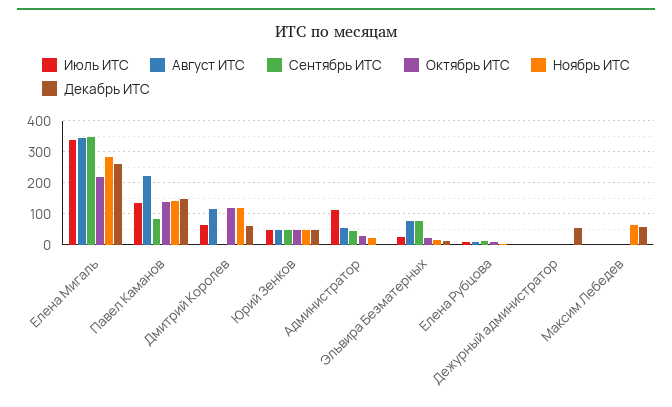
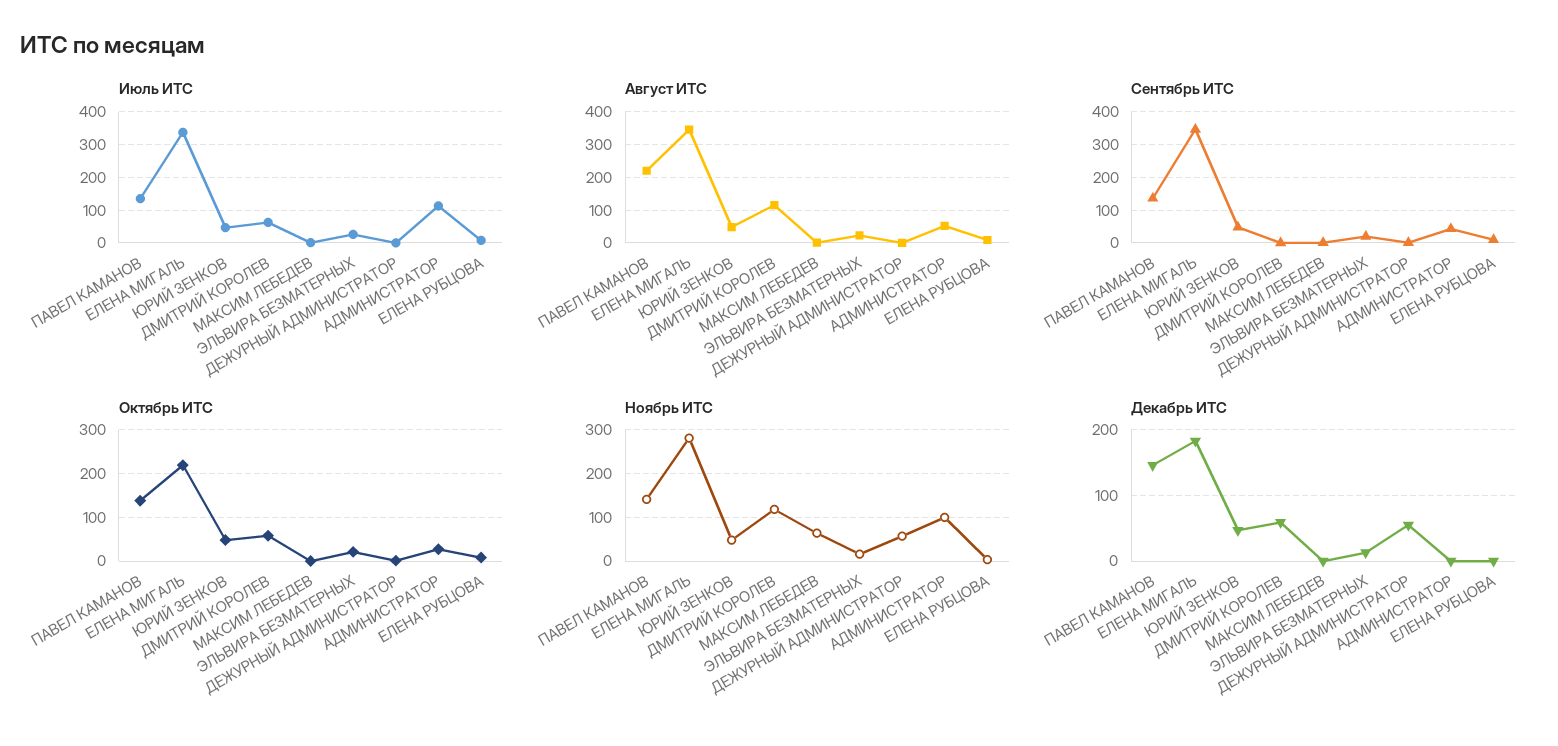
Декабрь ИТС, Елена Мигаль: 260 -> 180
Сентябрь ИТС, Павел Каманов: 80 -> 140
Октябрь ИТС, Дмитрий Королев: 120 -> 60
Ноябрь ИТС, Администратор: 20 -> 100
Август ИТС, Эльвира Безматерных: 80 -> 20
Сентябрь ИТС, Эльвира Безматерных: 80 -> 20
Ноябрь ИТС, Дежурный администратор: 0 -> 60
Декабрь ИТС, Максим Лебедев: 60 -> 0

